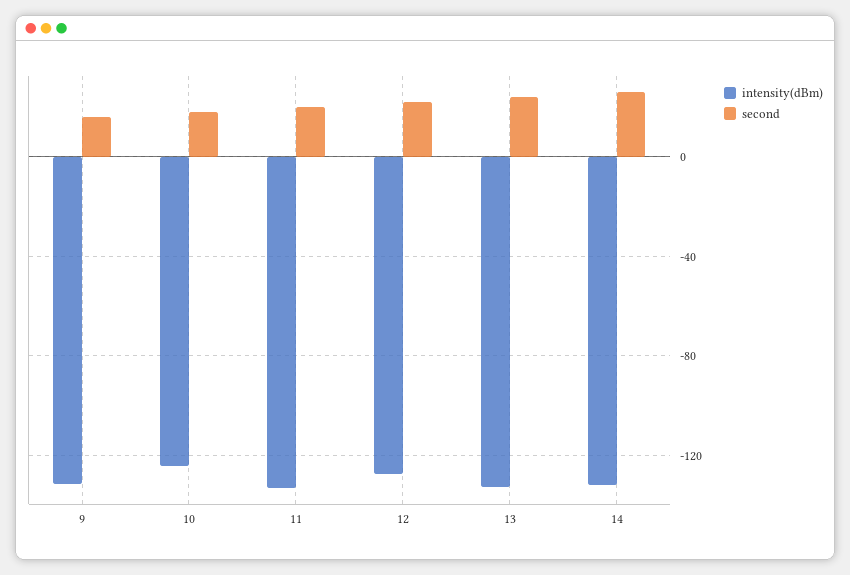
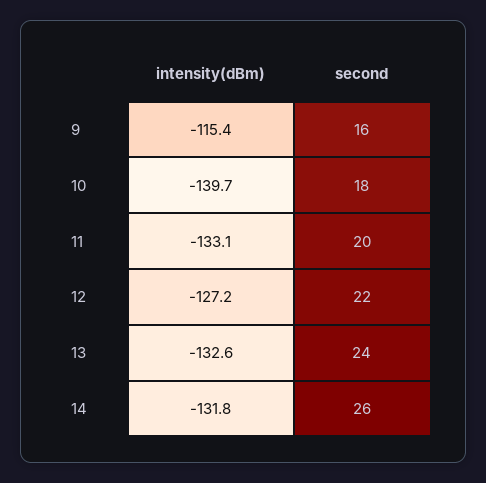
intensity(dBm), 9: -130 -> -115.4
intensity(dBm), 10: -125 -> -139.7

